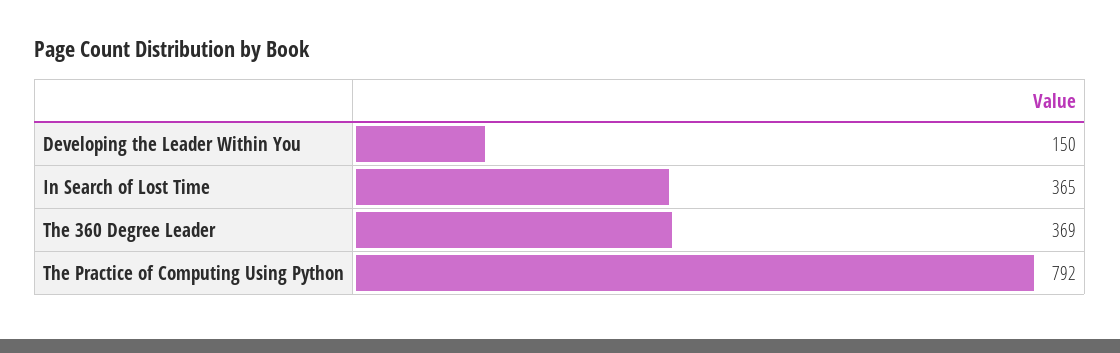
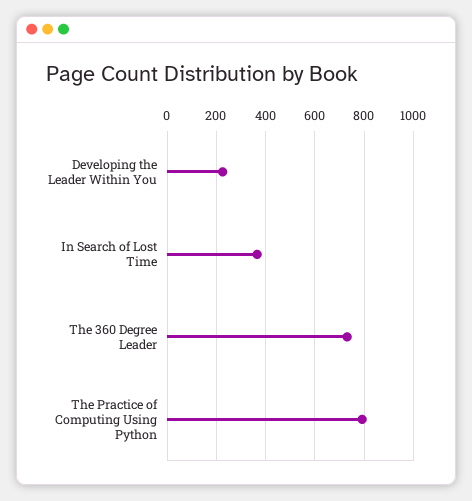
Developing the Leader Within You: 150 -> 225
The 360 Degree Leader: 369 -> 725

